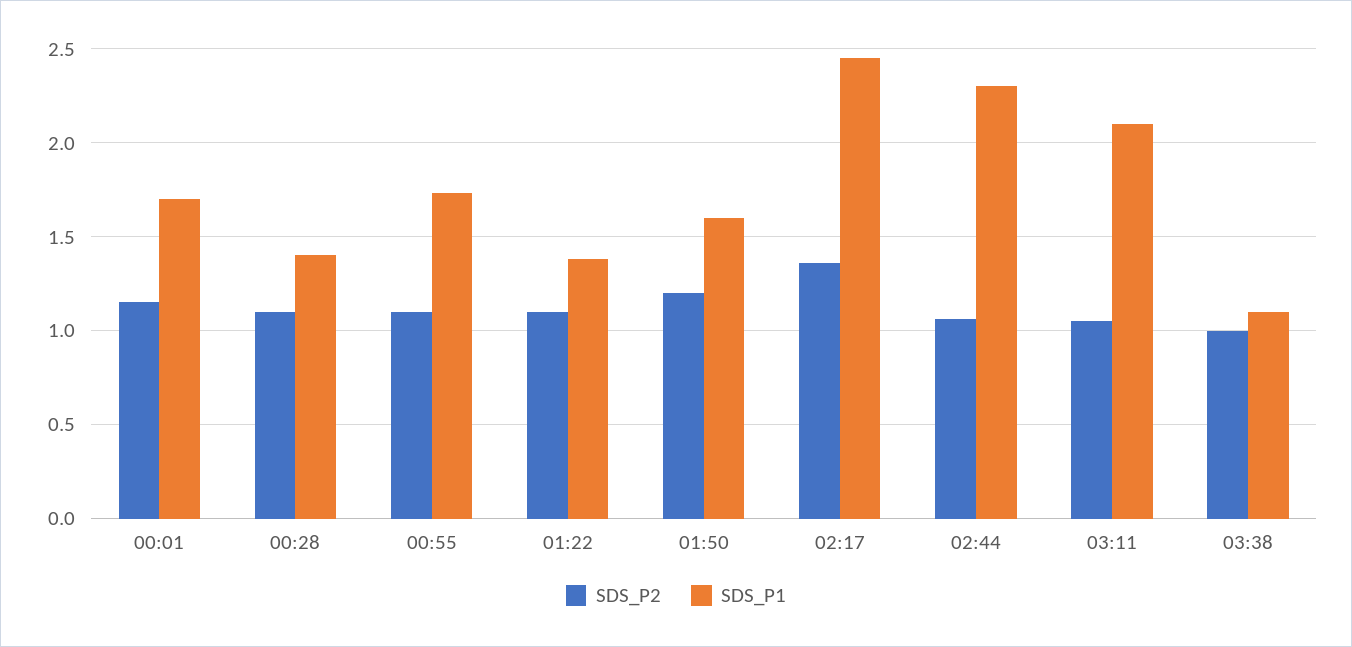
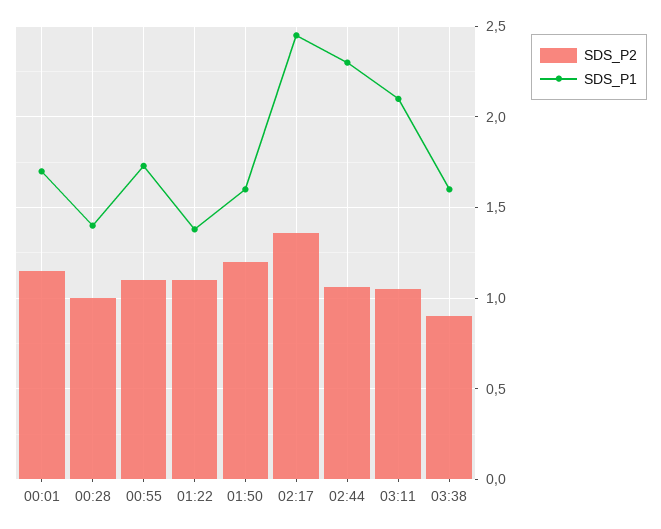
SDS_P2, 00:28: 1.1 -> 1
SDS_P2, 03:38: 1 -> 0.9
SDS_P1, 03:38: 1.1 -> 1.6

